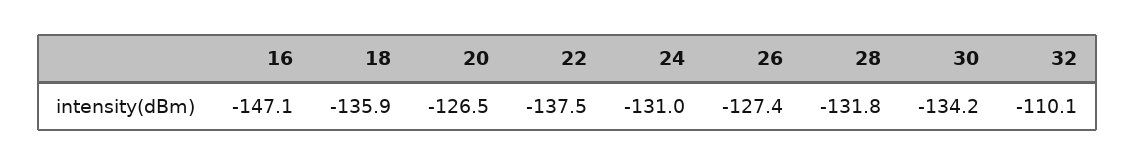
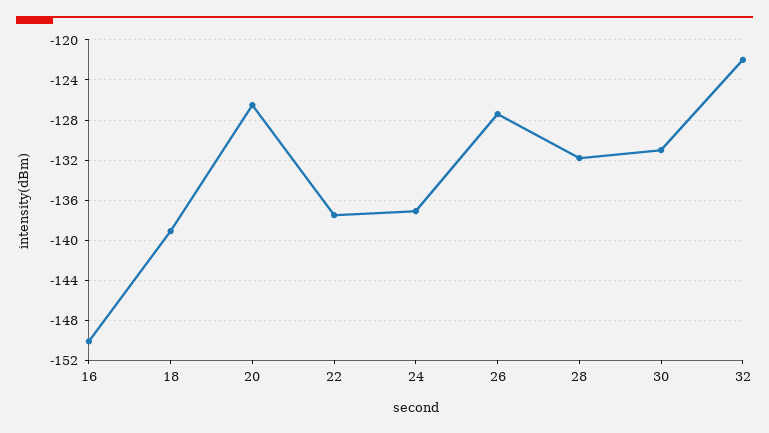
16: -147.1 -> -150
18: -135.9 -> -139
24: -131 -> -137
30: -134.2 -> -131
32: -110.1 -> -122

